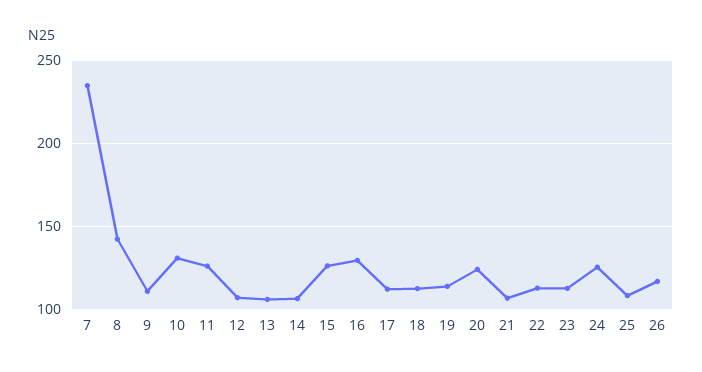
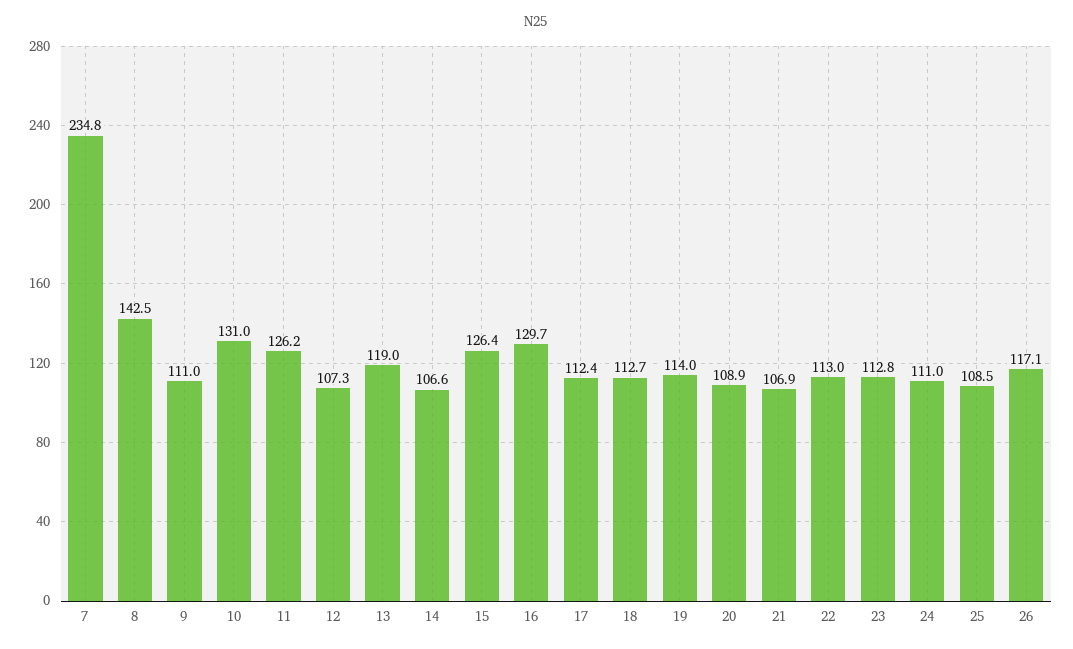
13: 105 -> 119
20: 125 -> 108.9
24: 125 -> 111

